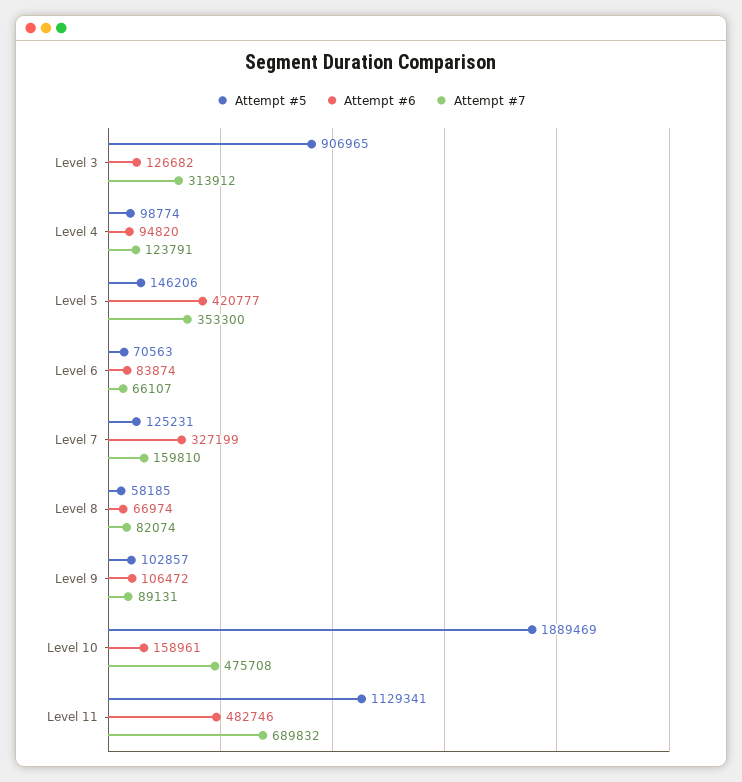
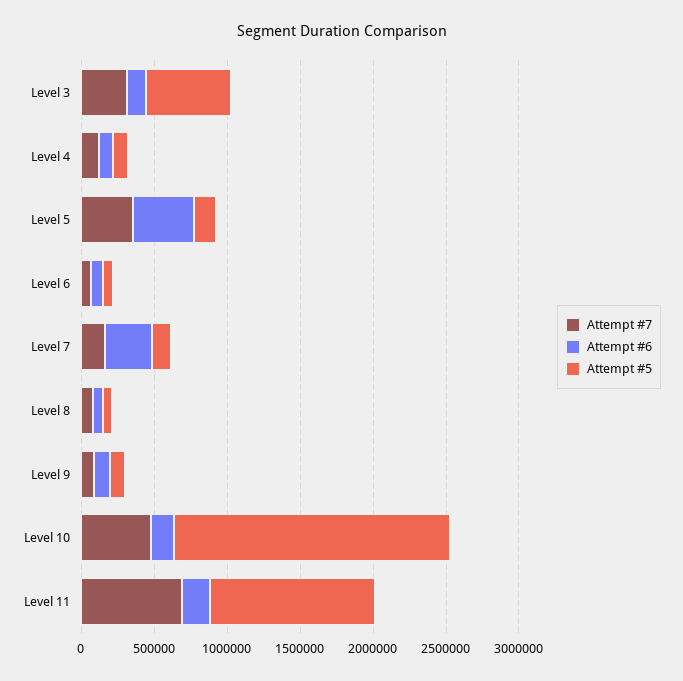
Attempt #5, Level 3: 906965 -> 600000
Attempt #6, Level 11: 482746 -> 200000

